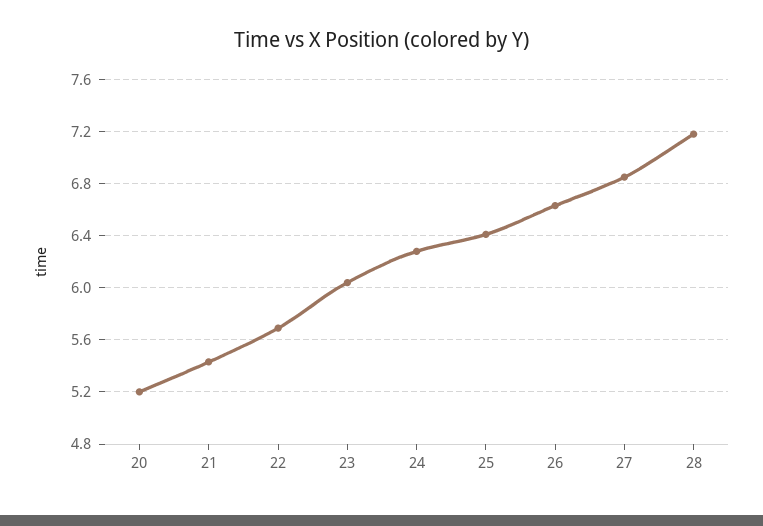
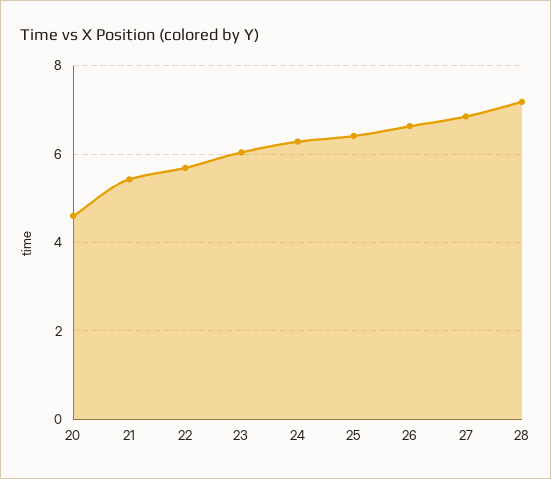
20: 5.2 -> 4.6

